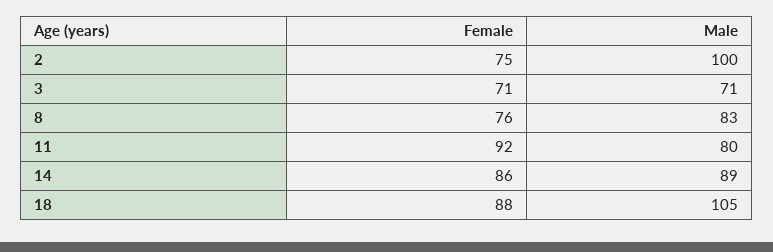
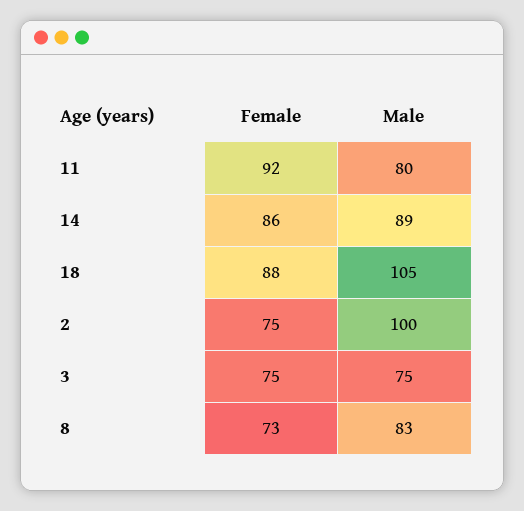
Female, 3: 71 -> 75
Male, 3: 71 -> 75
Female, 8: 76 -> 73

